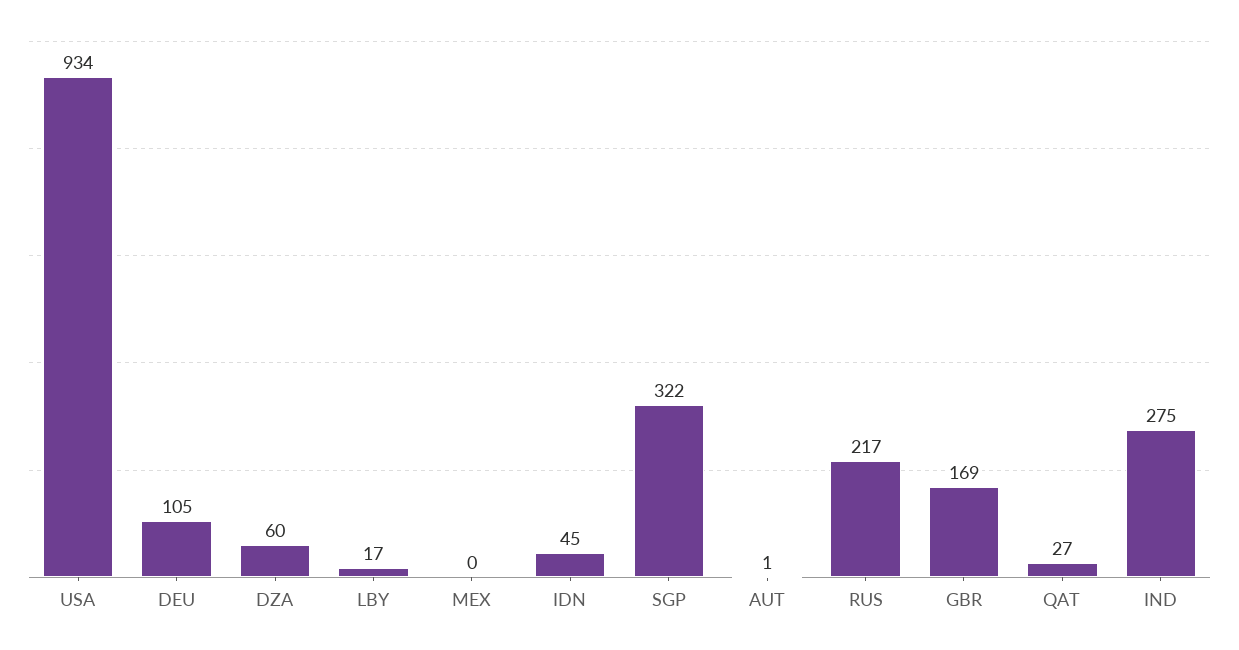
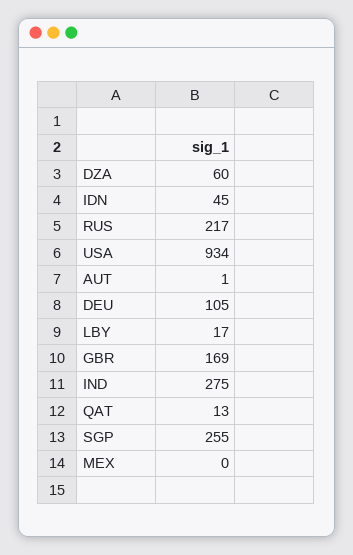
SGP: 322 -> 255
QAT: 27 -> 13

